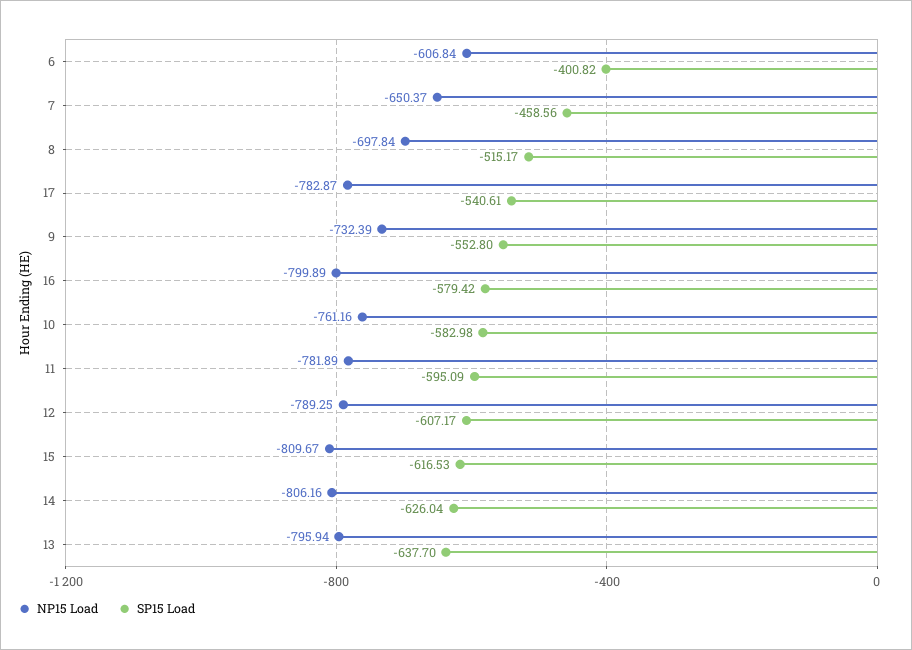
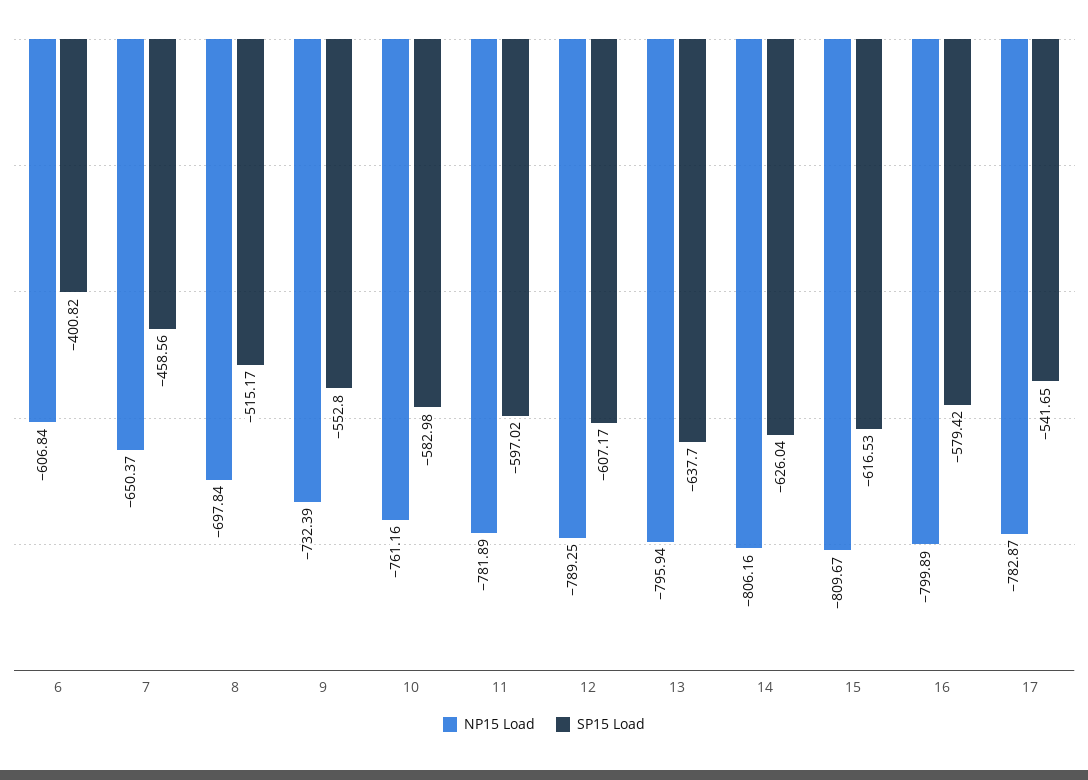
SP15 Load, 17: -540.61 -> -541.65
SP15 Load, 11: -595.09 -> -597.02

